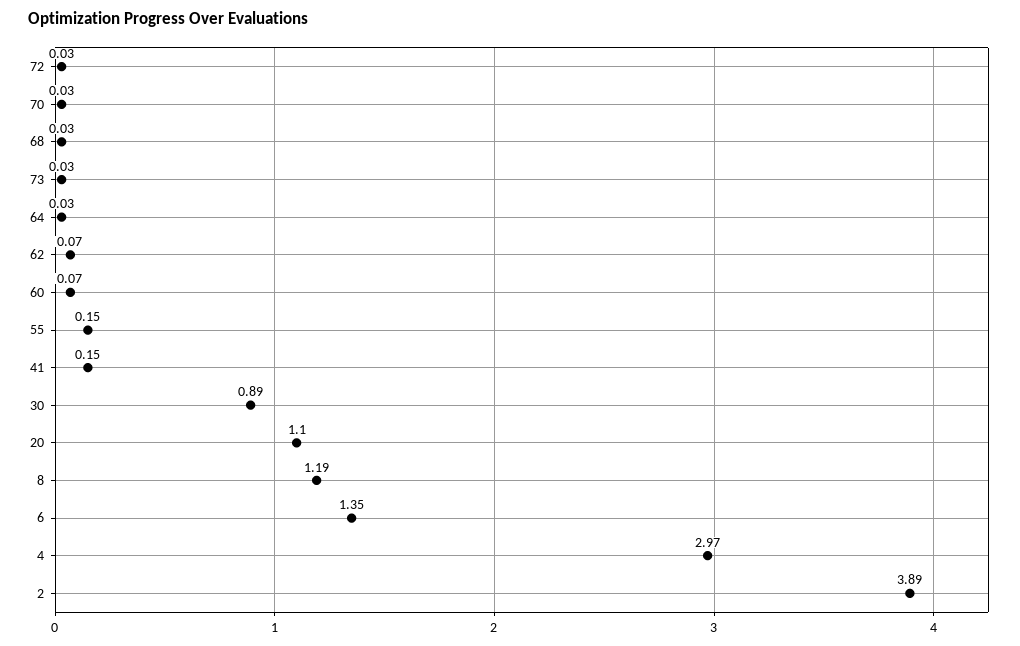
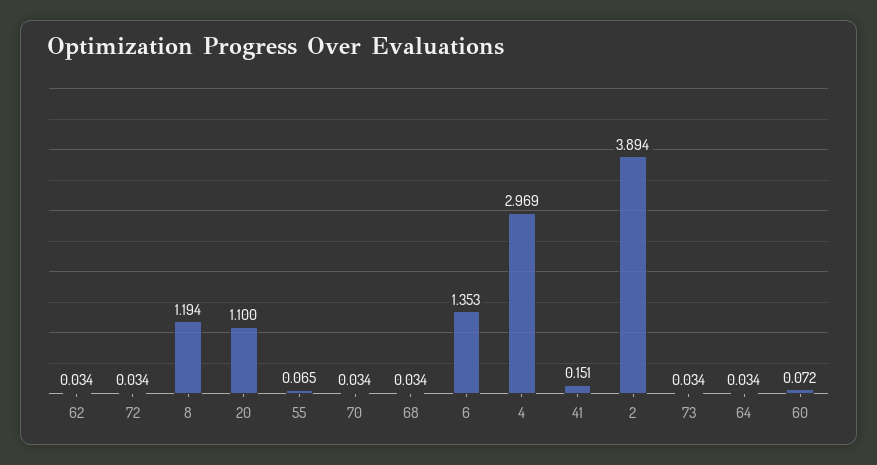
62: 0.07 -> 0.034
55: 0.15 -> 0.065
30: 0.89 -> none

